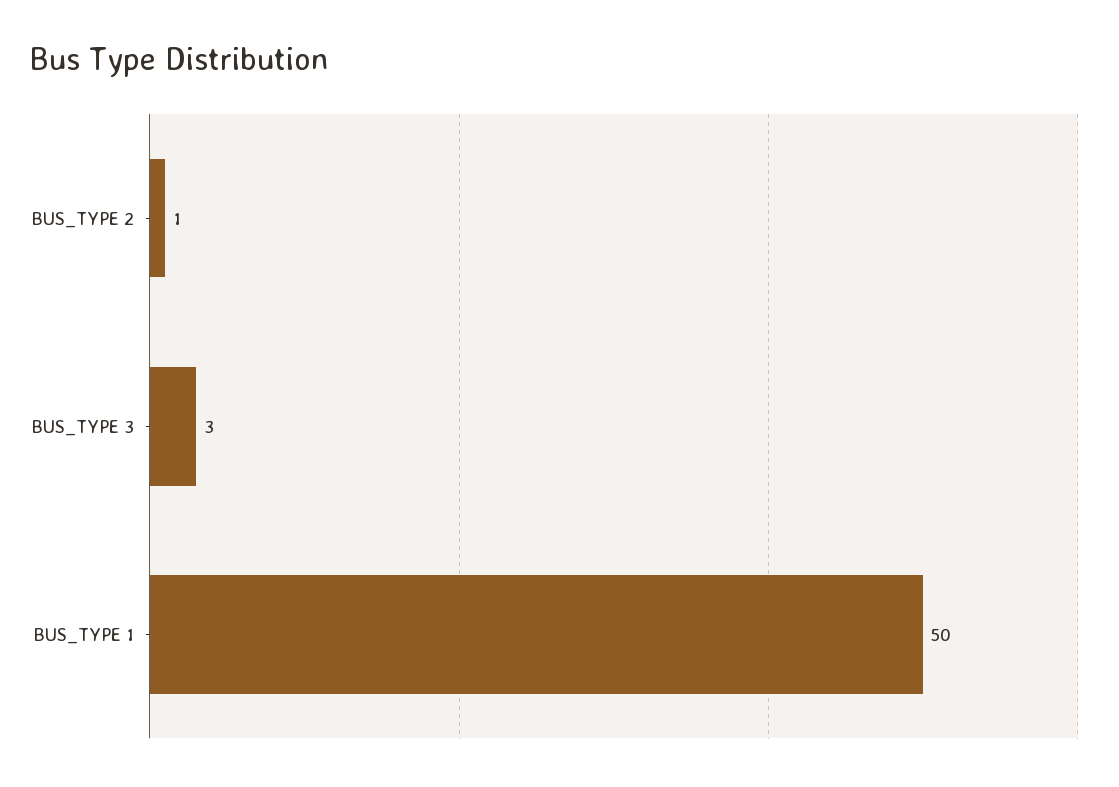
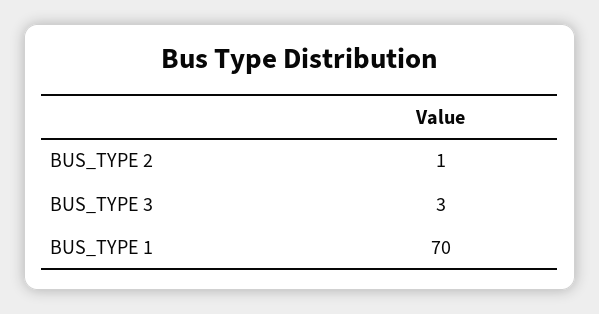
BUS_TYPE 1: 50 -> 70

